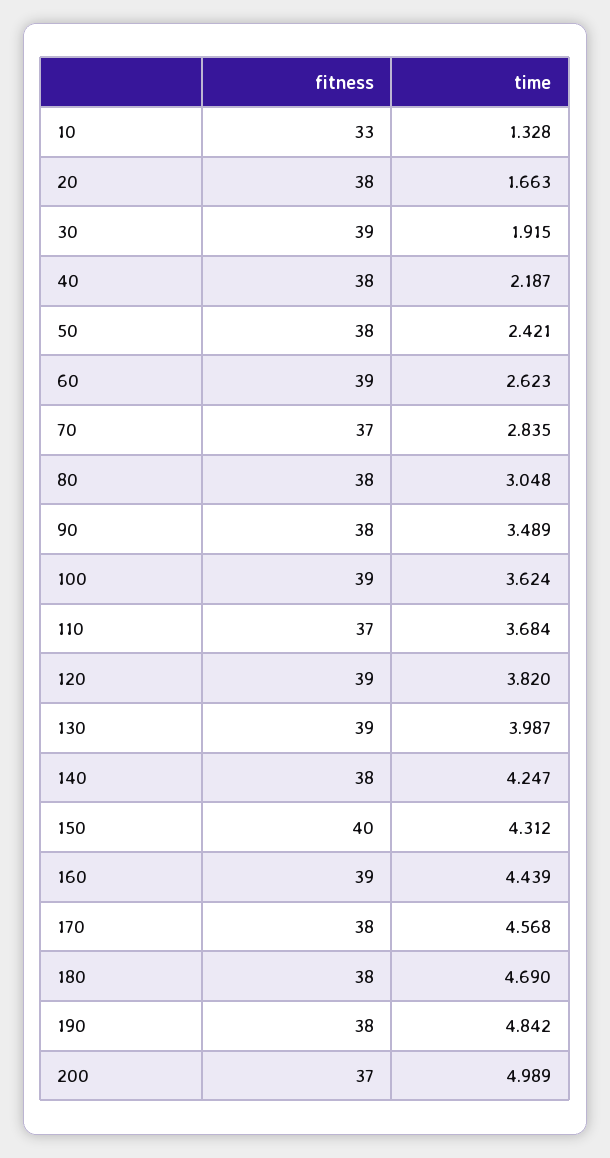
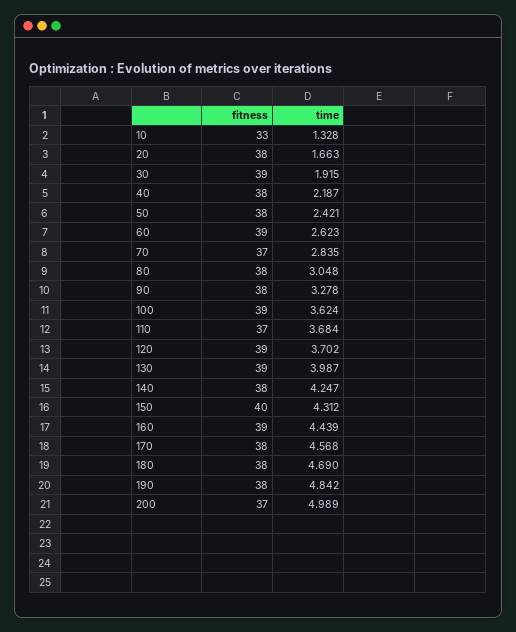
time, 90: 3.489 -> 3.278
time, 120: 3.82 -> 3.702

